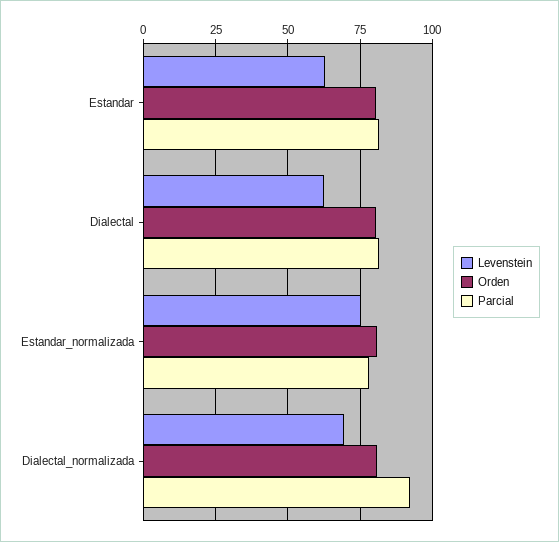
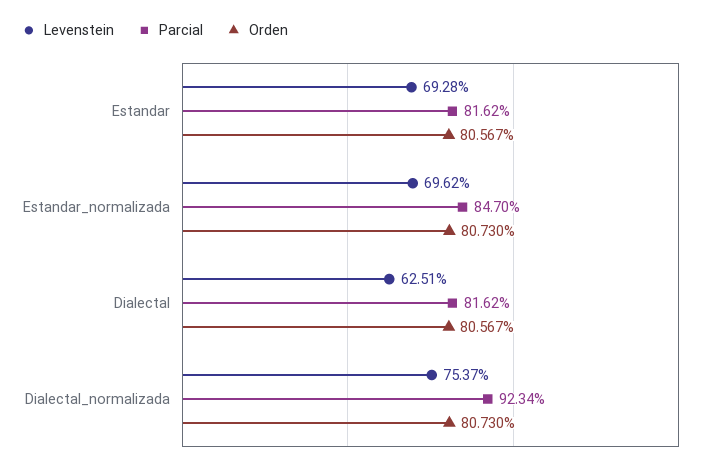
Levenstein, Estandar: 62.5 -> 69.28
Levenstein, Estandar_normalizada: 75 -> 69.62
Parcial, Estandar_normalizada: 77.5 -> 84.7
Levenstein, Dialectal_normalizada: 70 -> 75.37

